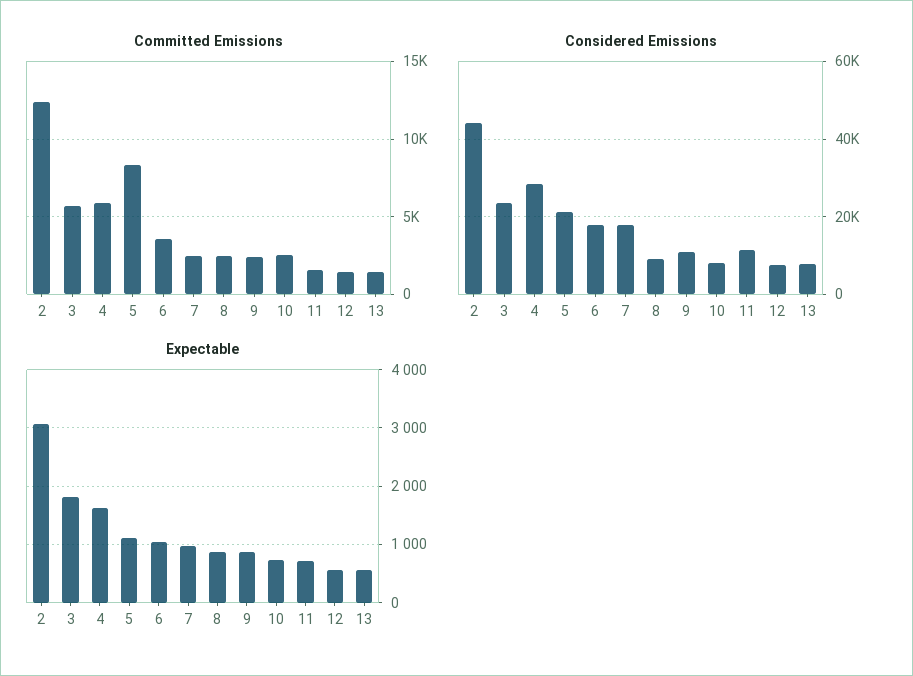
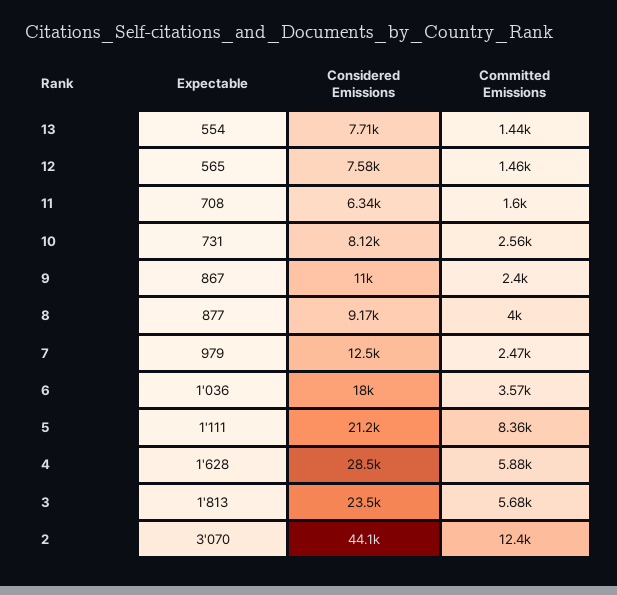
Committed Emissions, 8: 2500 -> 4000
Considered Emissions, 7: 18000 -> 12500
Considered Emissions, 11: 12000 -> 6340

